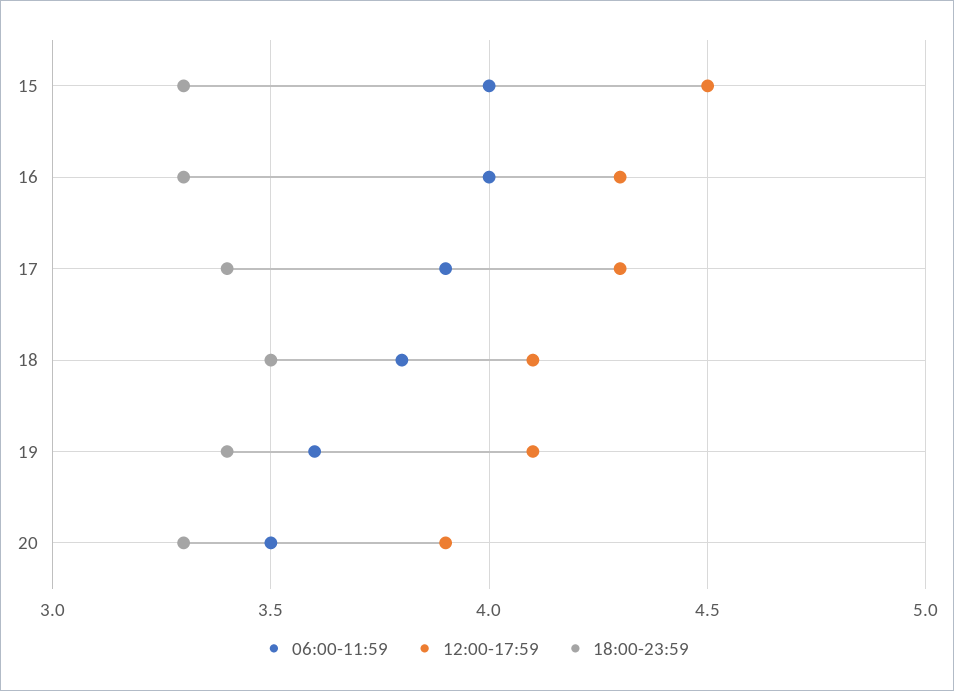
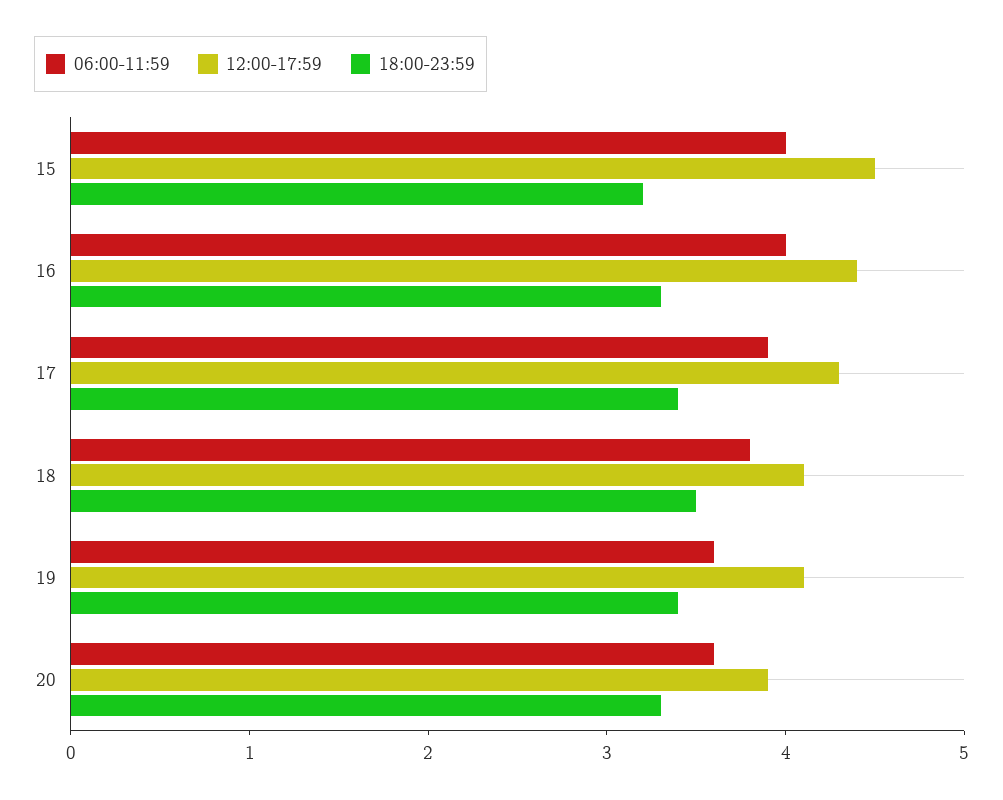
18:00-23:59, 15: 3.3 -> 3.2
12:00-17:59, 16: 4.3 -> 4.4
06:00-11:59, 20: 3.5 -> 3.6

